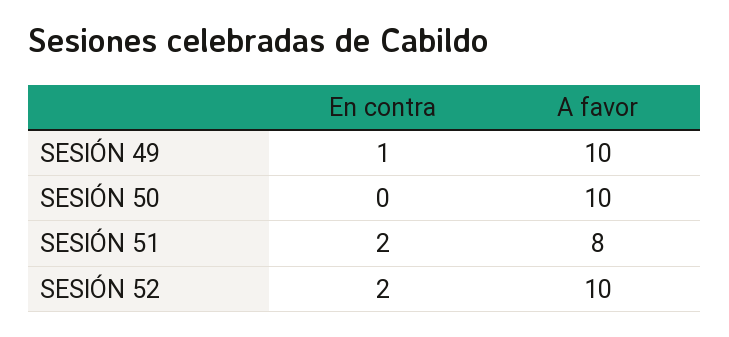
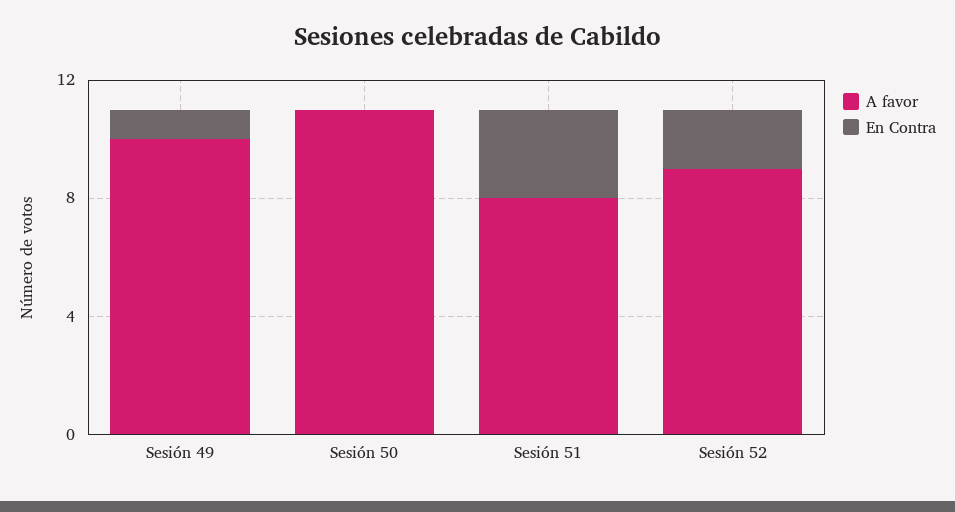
A favor, SESIÓN 50: 10 -> 11
En contra, SESIÓN 51: 2 -> 3
A favor, SESIÓN 52: 10 -> 9

